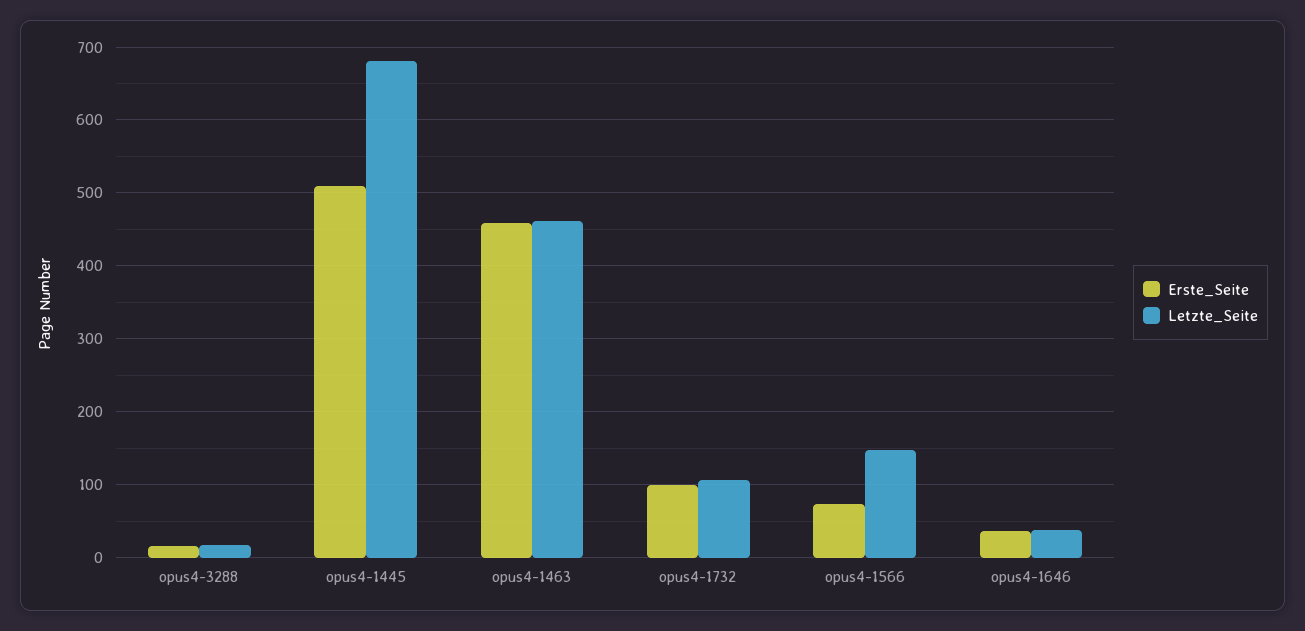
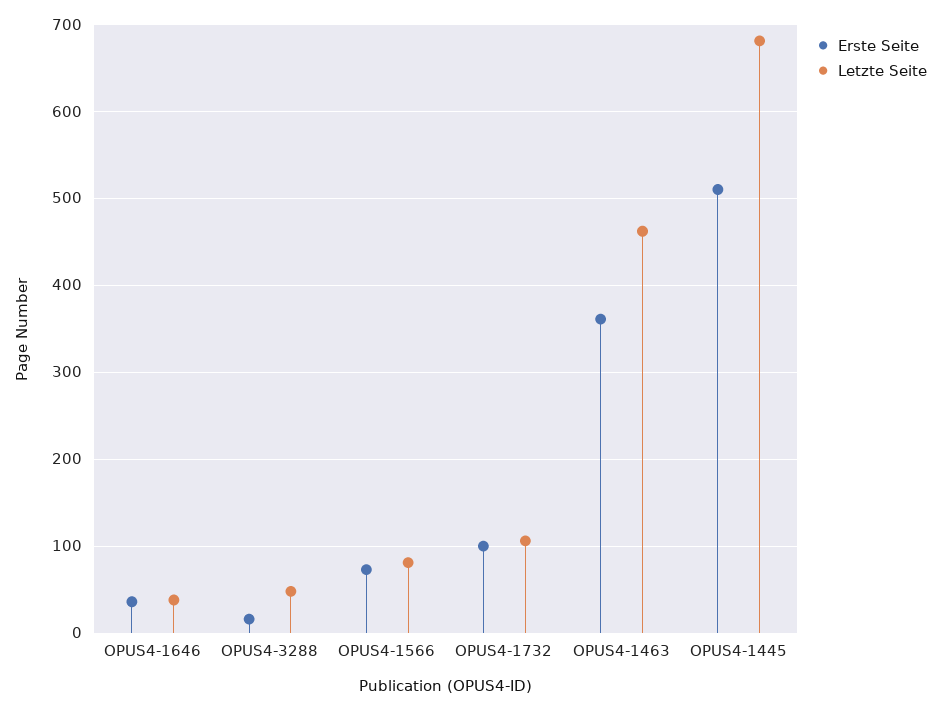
Letzte_Seite, opus4-3288: 20 -> 50
Erste_Seite, opus4-1463: 460 -> 360
Letzte_Seite, opus4-1566: 150 -> 80

